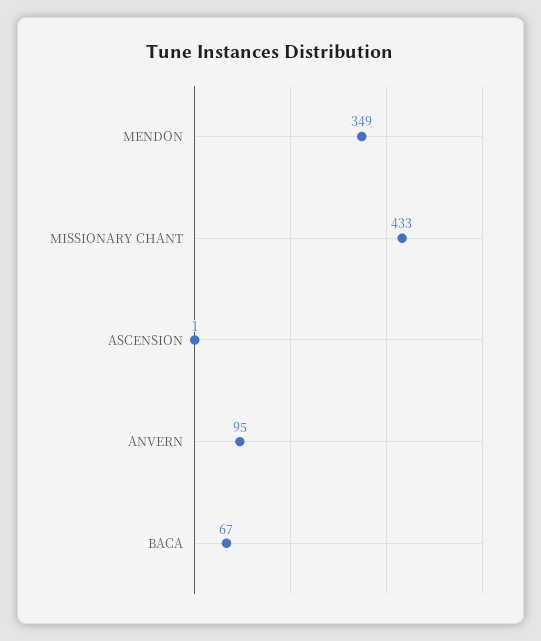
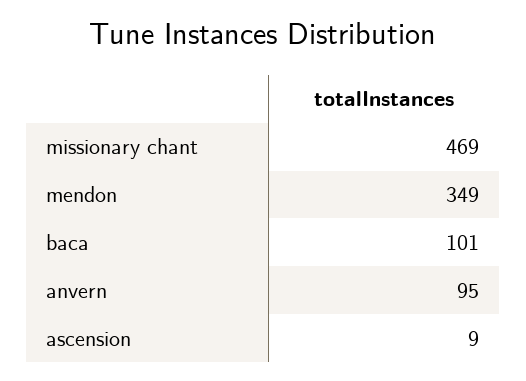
MISSIONARY CHANT: 433 -> 469
ASCENSION: 1 -> 9
BACA: 67 -> 101

